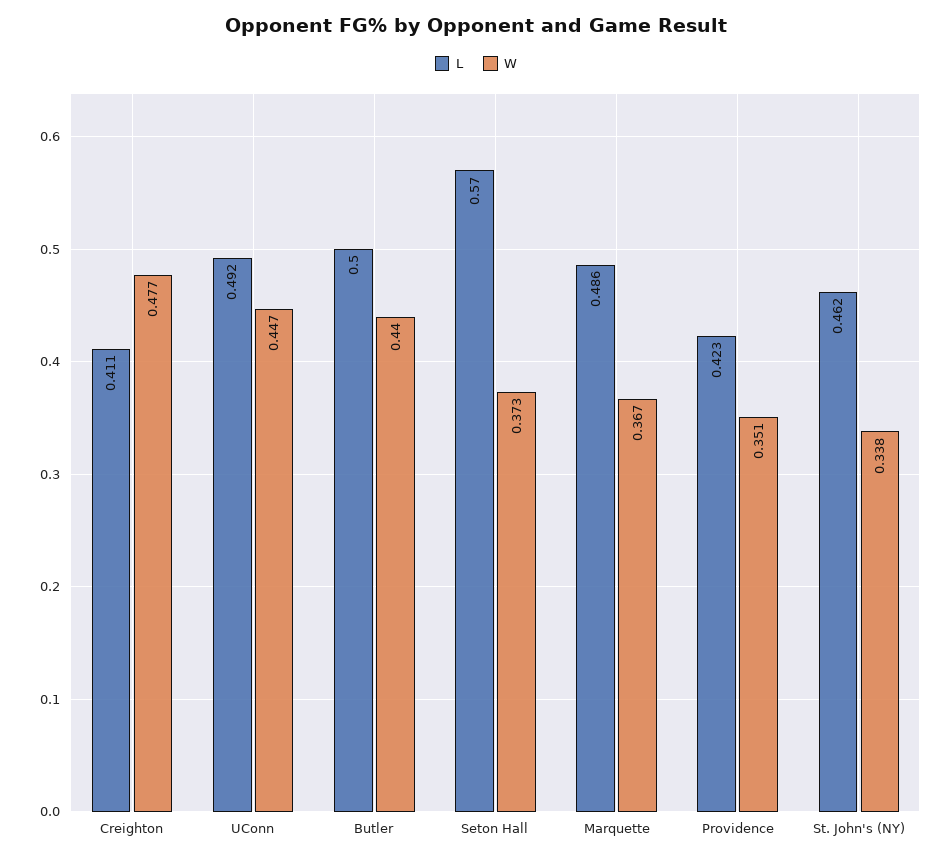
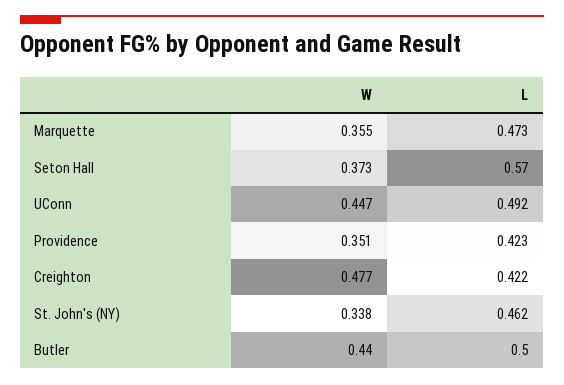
L, Creighton: 0.411 -> 0.422
L, Marquette: 0.486 -> 0.473
W, Marquette: 0.367 -> 0.355

